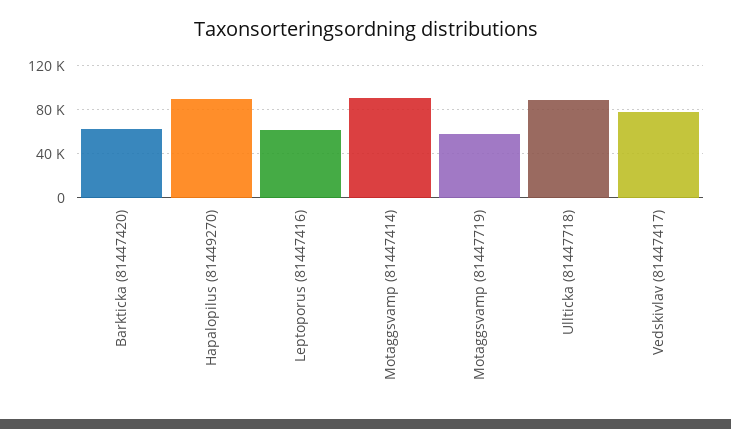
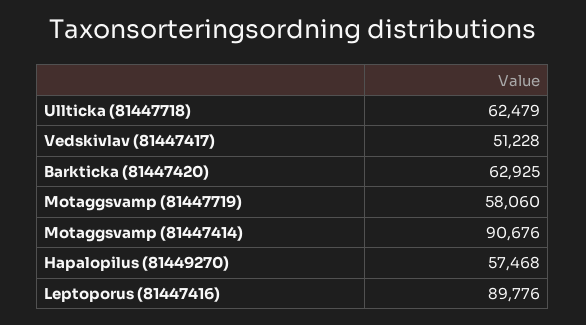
Hapalopilus (81449270): 90000 -> 57468
Leptoporus (81447416): 60000 -> 89776
Ullticka (81447718): 90000 -> 62479
Vedskivlav (81447417): 80000 -> 51228

